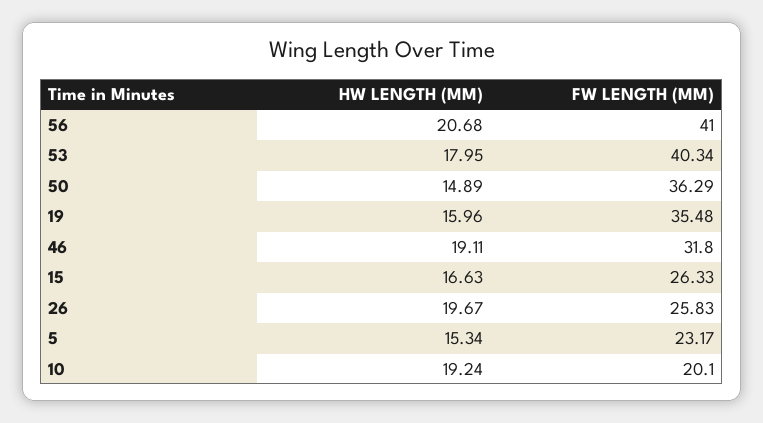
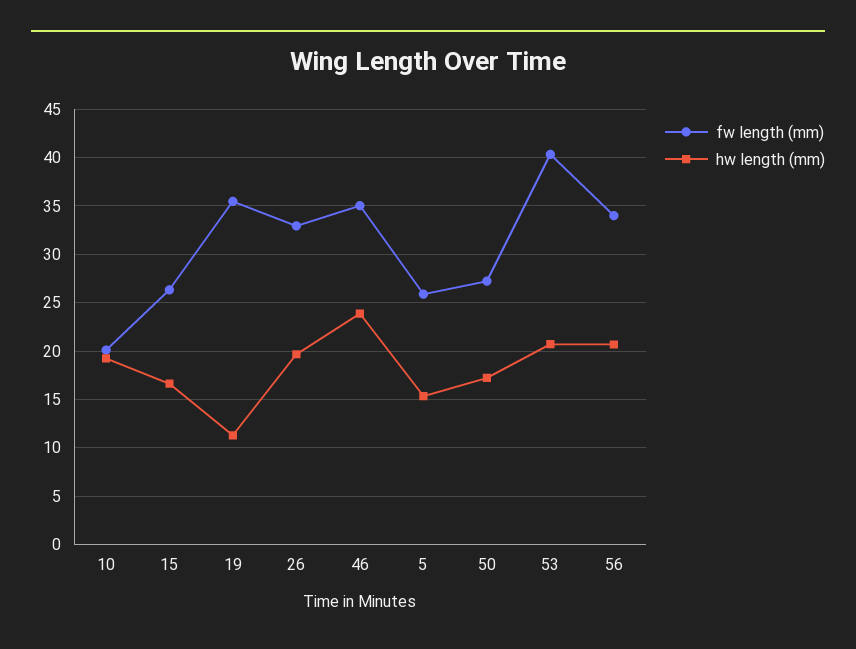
FW LENGTH (MM), 56: 41 -> 34
HW LENGTH (MM), 53: 17.95 -> 21
HW LENGTH (MM), 50: 14.89 -> 17
FW LENGTH (MM), 50: 36.29 -> 27
HW LENGTH (MM), 19: 15.96 -> 11
HW LENGTH (MM), 46: 19.11 -> 24
FW LENGTH (MM), 46: 31.8 -> 35
FW LENGTH (MM), 26: 25.83 -> 33
FW LENGTH (MM), 5: 23.17 -> 26

